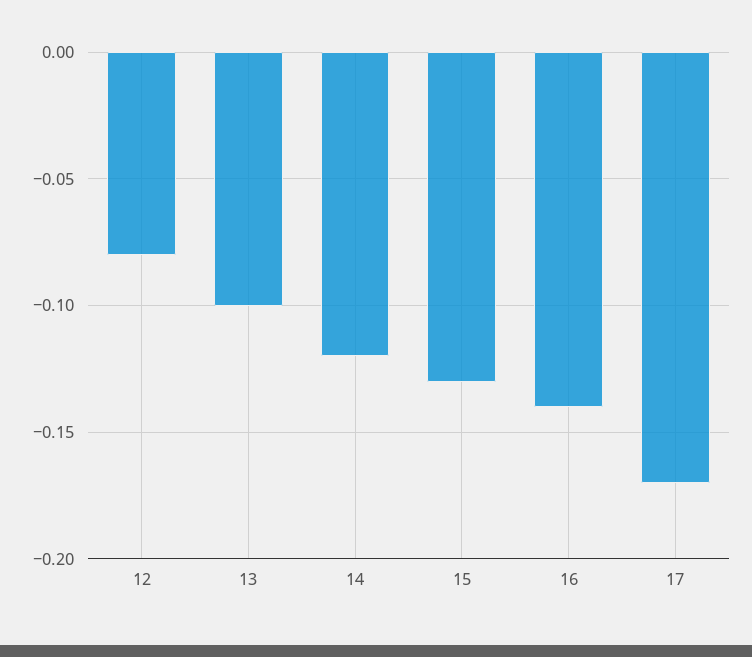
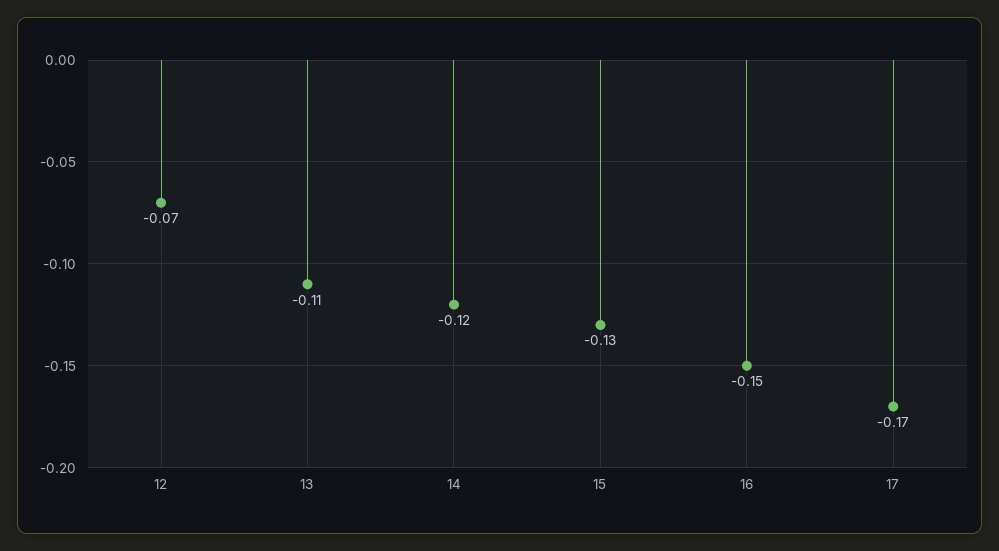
12: -0.08 -> -0.07
13: -0.1 -> -0.11
16: -0.14 -> -0.15

